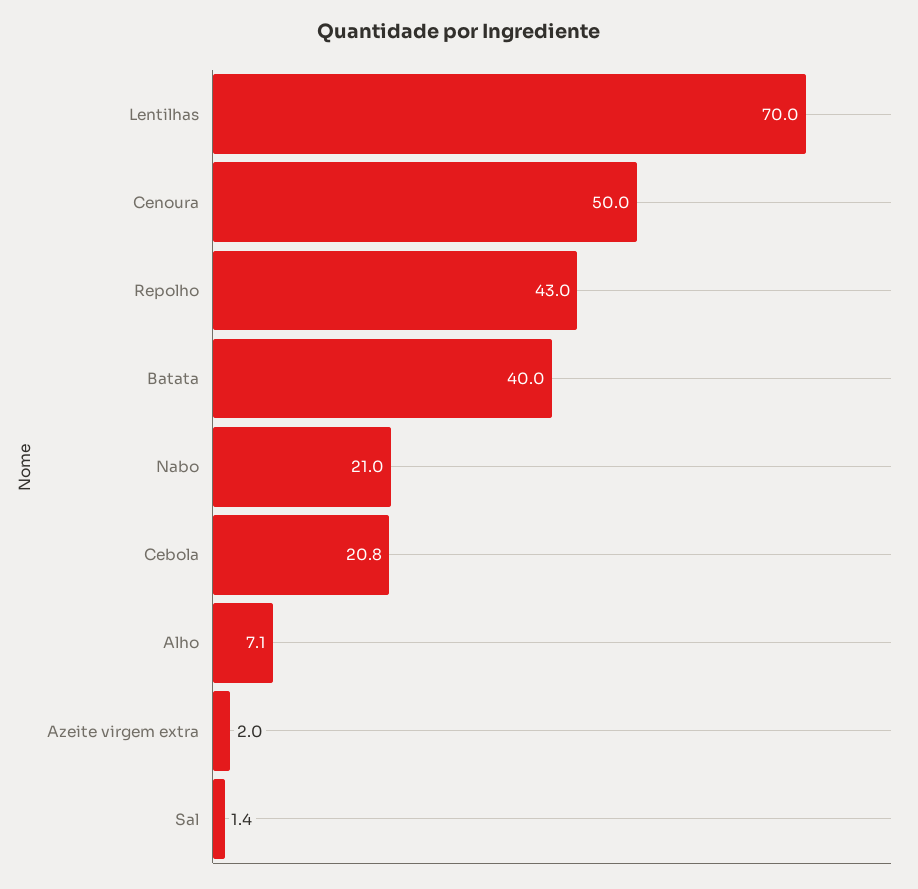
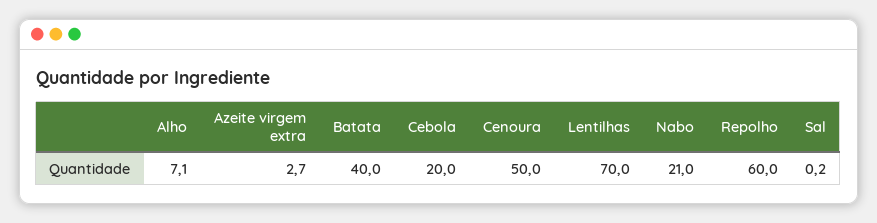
Repolho: 43 -> 60
Cebola: 20.8 -> 20
Azeite virgem extra: 2 -> 2.7
Sal: 1.4 -> 0.2

